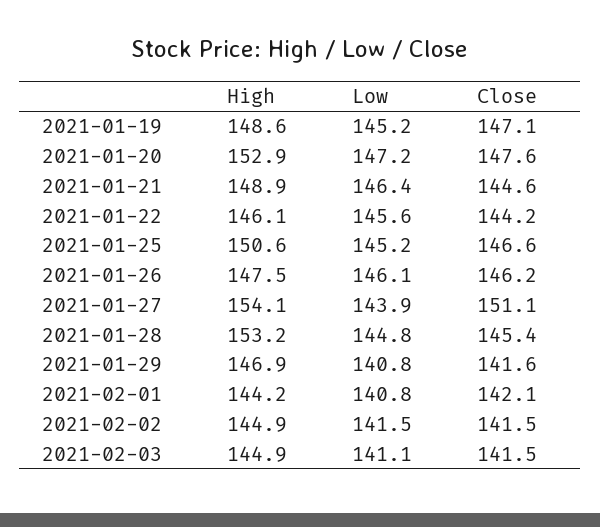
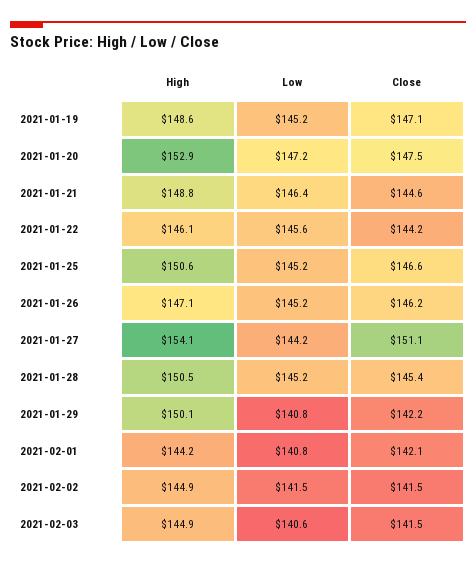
Close, 2021-01-20: 147.6 -> 147.5
High, 2021-01-21: 148.9 -> 148.8
High, 2021-01-26: 147.5 -> 147.1
Low, 2021-01-26: 146.1 -> 145.2
Low, 2021-01-27: 143.9 -> 144.2
High, 2021-01-28: 153.2 -> 150.5
Low, 2021-01-28: 144.8 -> 145.2
High, 2021-01-29: 146.9 -> 150.1
Close, 2021-01-29: 141.6 -> 142.2
Low, 2021-02-03: 141.1 -> 140.6

